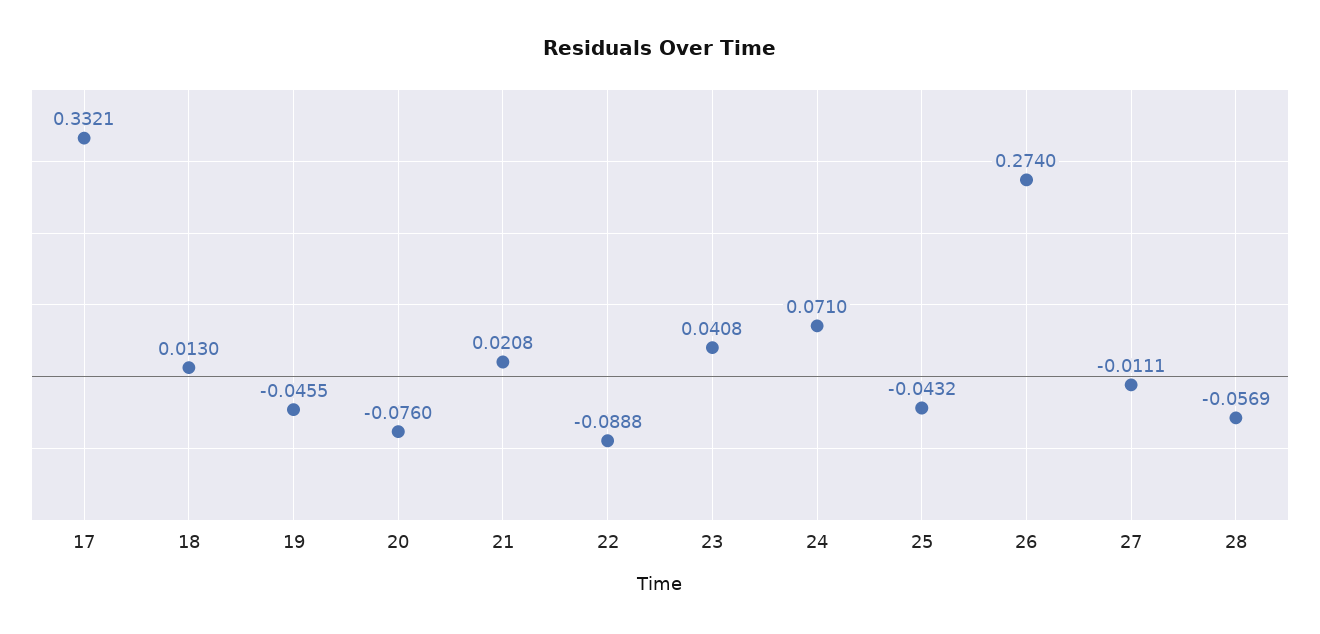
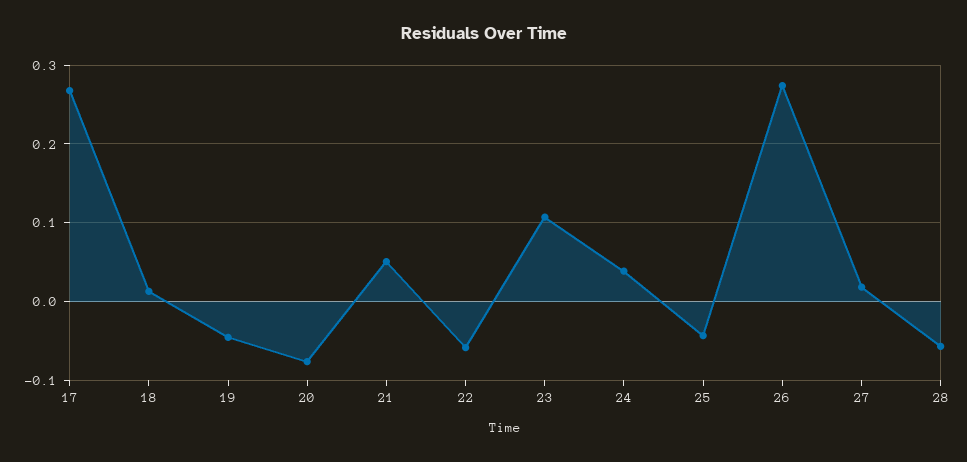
17: 0.3321 -> 0.27
21: 0.0208 -> 0.05
22: -0.0888 -> -0.06
23: 0.0408 -> 0.11
24: 0.071 -> 0.04
27: -0.0111 -> 0.02

